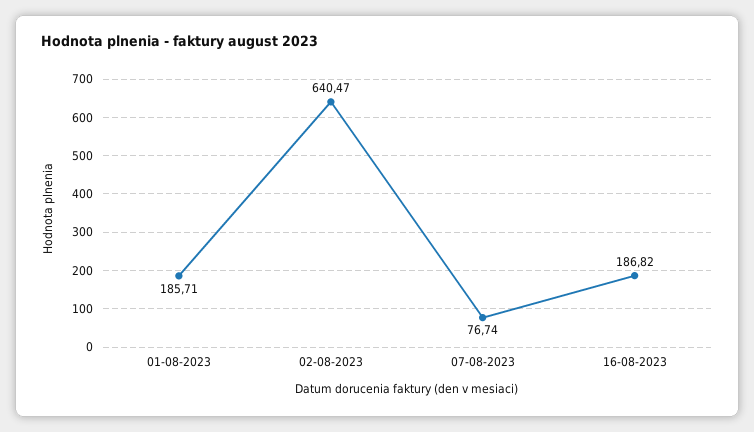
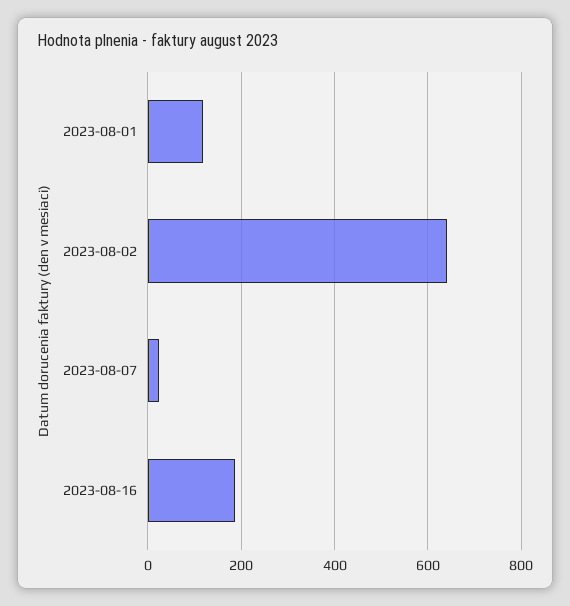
01-08-2023: 185.71 -> 120
07-08-2023: 76.74 -> 20

